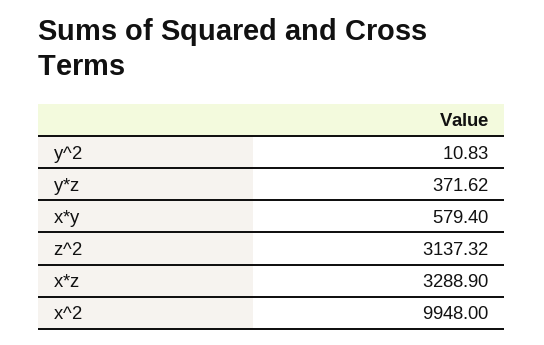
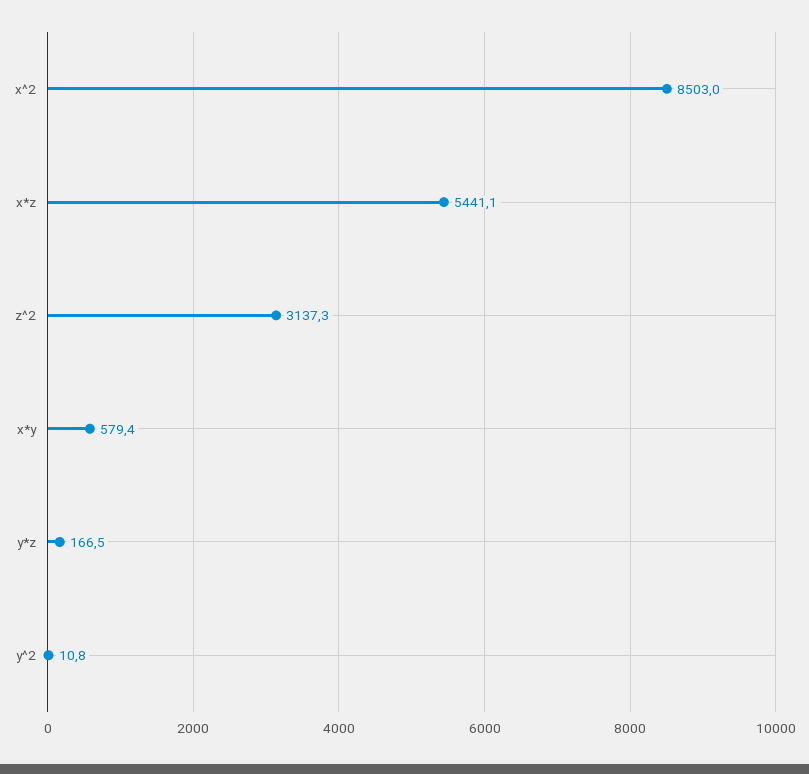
y*z: 371.62 -> 166.5
x*z: 3288.9 -> 5441.1
x^2: 9948 -> 8503

